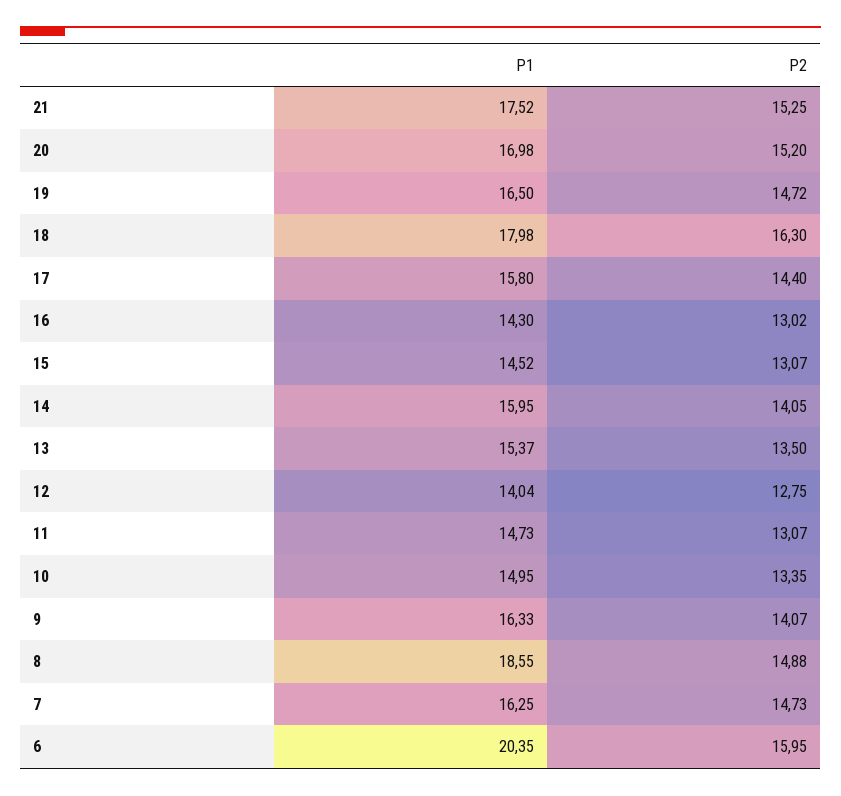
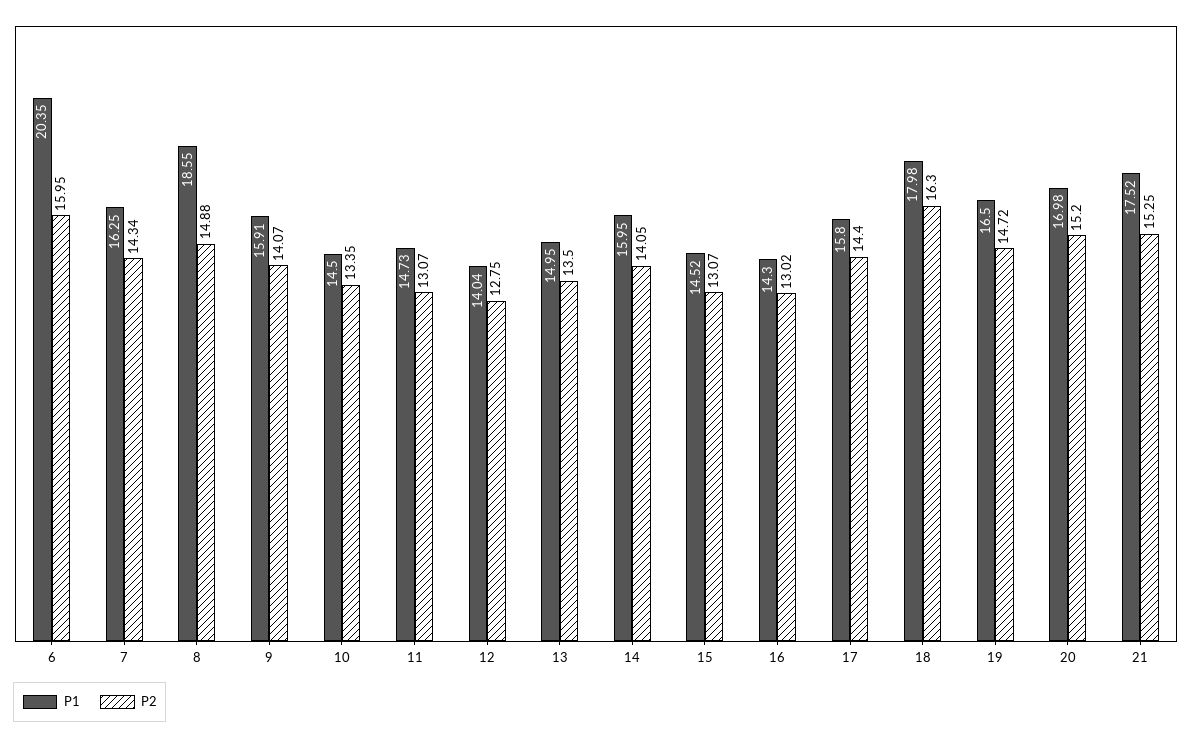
P1, 13: 15.37 -> 14.95
P1, 10: 14.95 -> 14.5
P1, 9: 16.33 -> 15.91
P2, 7: 14.73 -> 14.34

